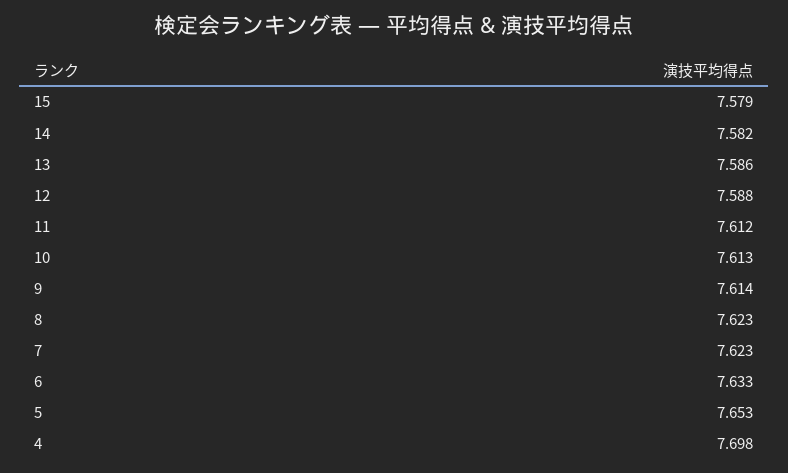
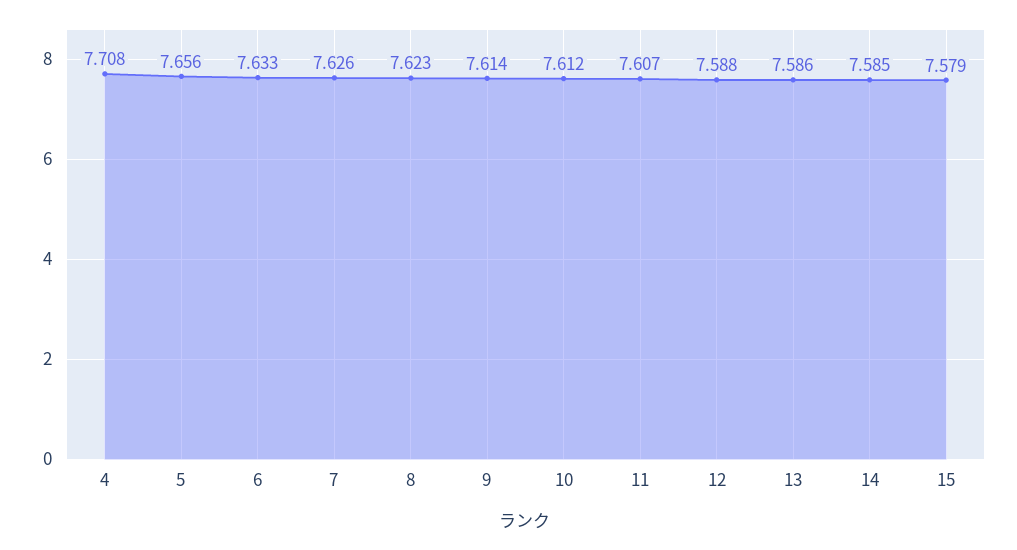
14: 7.582 -> 7.585
11: 7.612 -> 7.607
10: 7.613 -> 7.612
7: 7.623 -> 7.626
5: 7.653 -> 7.656
4: 7.698 -> 7.708

